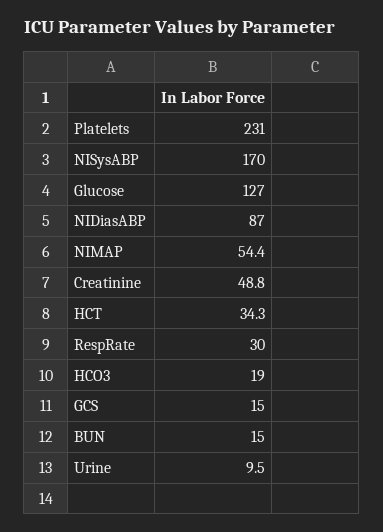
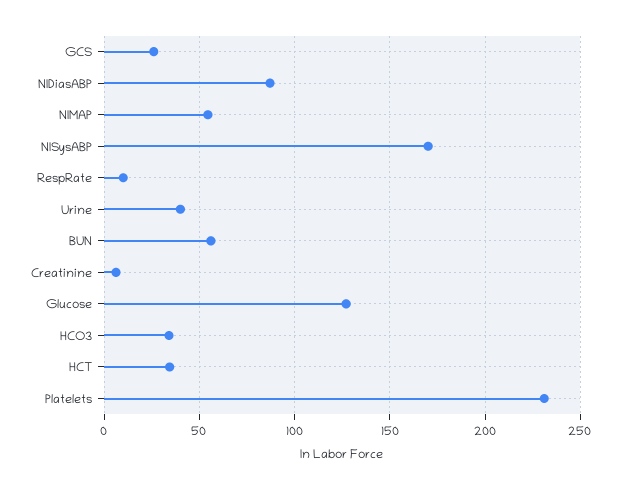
Creatinine: 48.8 -> 5
RespRate: 30 -> 10
HCO3: 19 -> 35
GCS: 15 -> 25
BUN: 15 -> 55
Urine: 9.5 -> 40

